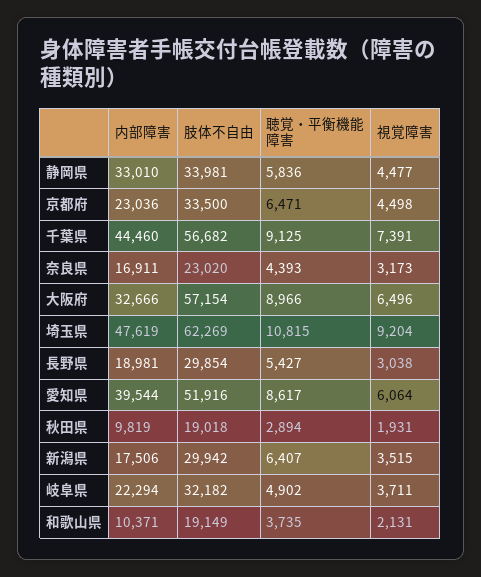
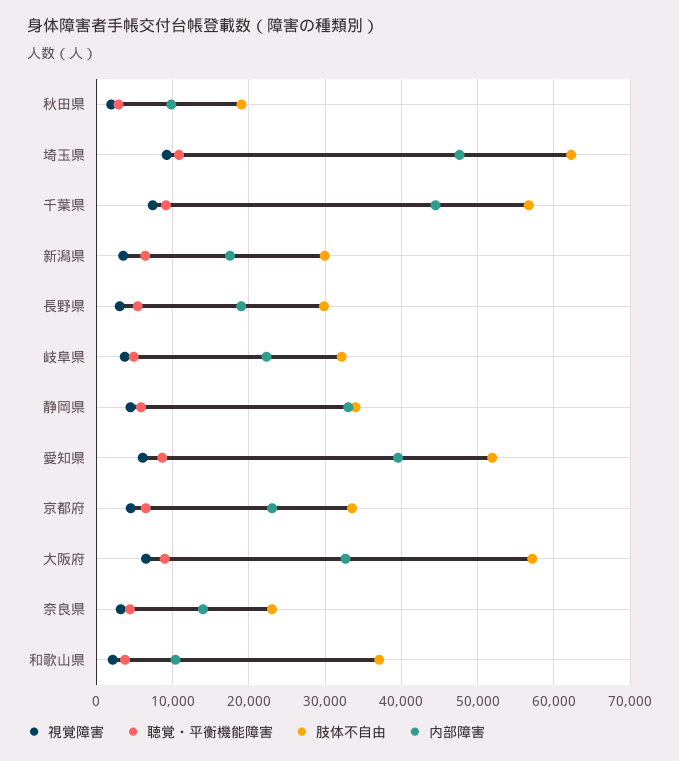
内部障害, 奈良県: 16911 -> 14000
肢体不自由, 和歌山県: 19149 -> 37000

